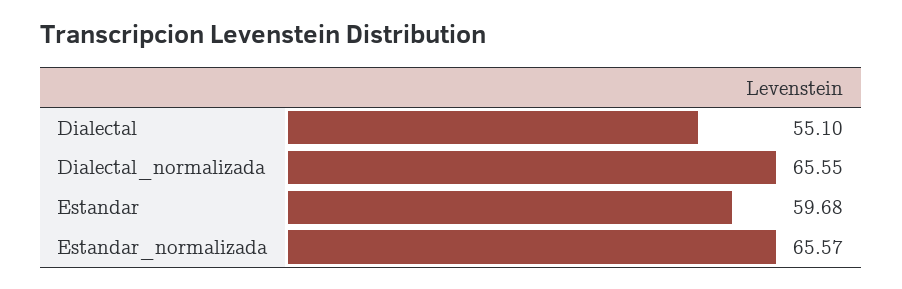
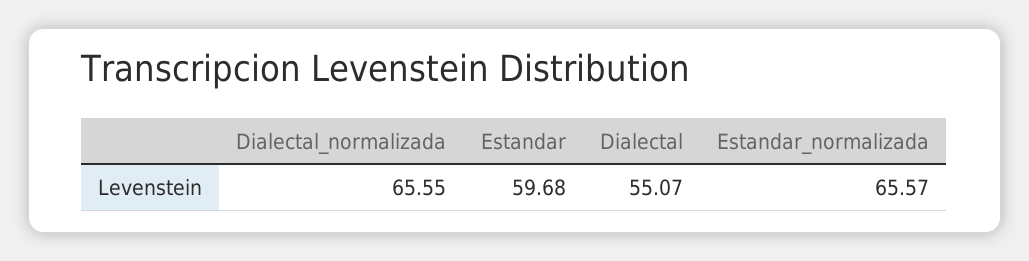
Dialectal: 55.1 -> 55.07

